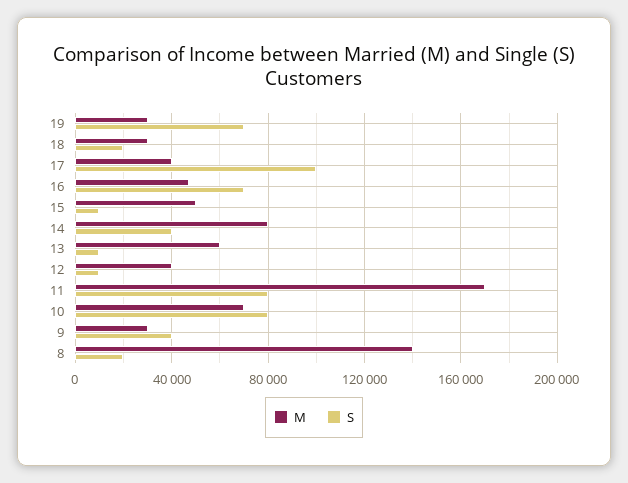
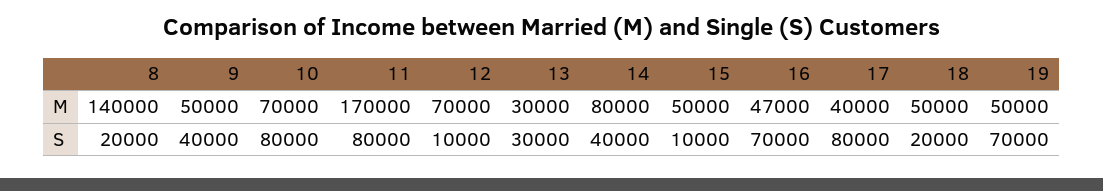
M, 19: 30000 -> 50000
M, 18: 30000 -> 50000
S, 17: 100000 -> 80000
M, 13: 60000 -> 30000
S, 13: 10000 -> 30000
M, 12: 40000 -> 70000
M, 9: 30000 -> 50000

